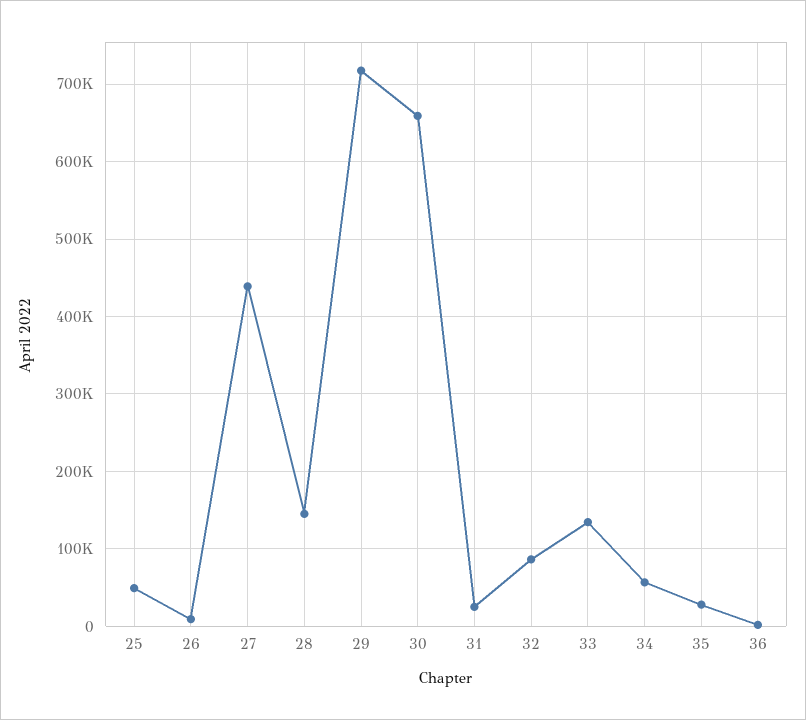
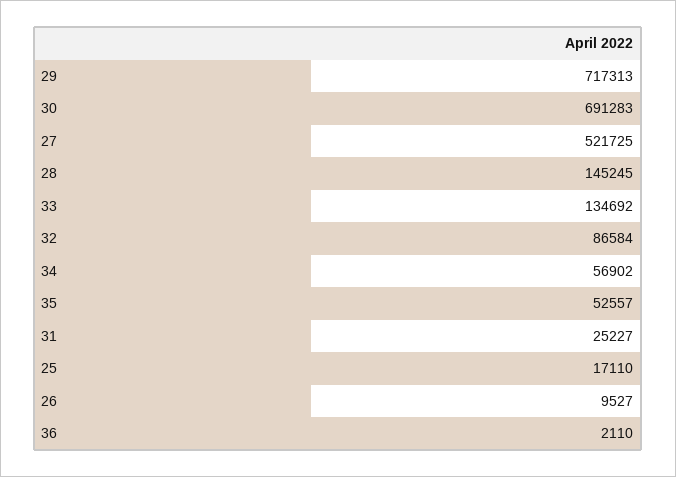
25: 50000 -> 17110
27: 440000 -> 521725
30: 660000 -> 691283
35: 30000 -> 52557

